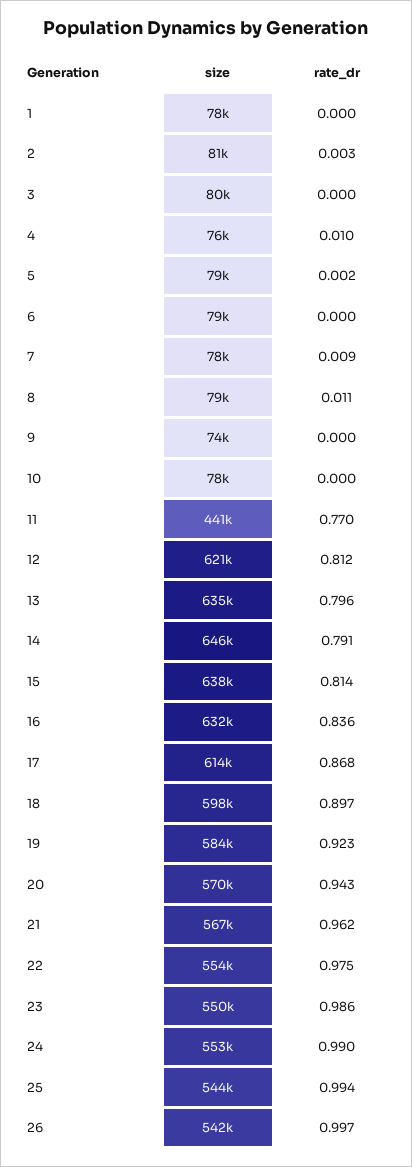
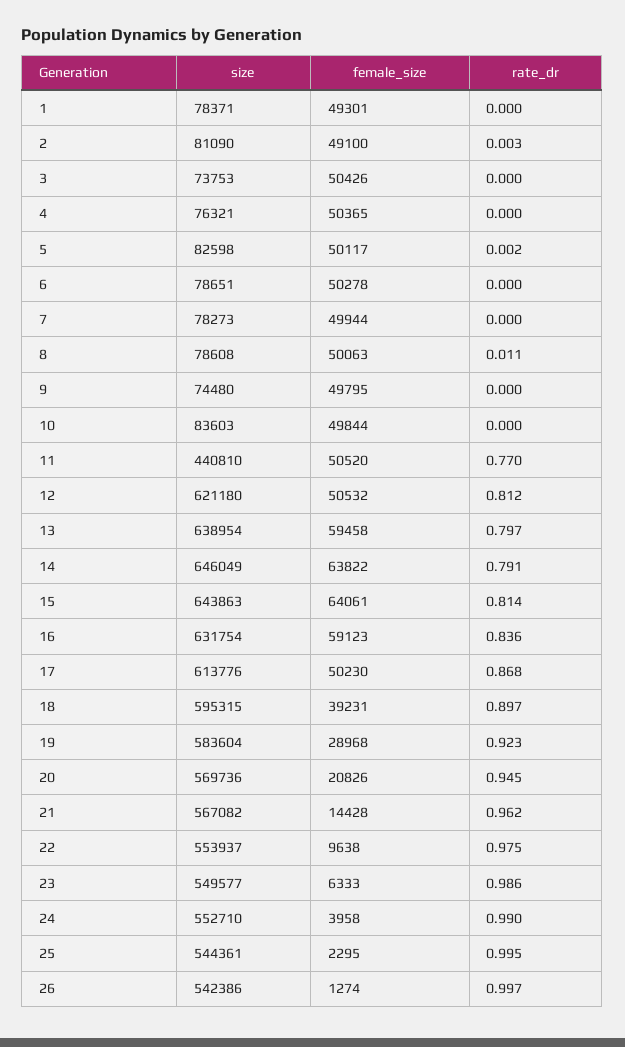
size, 3: 80000 -> 73753
rate_dr, 4: 0.01 -> 0
size, 5: 79000 -> 82598
rate_dr, 7: 0.009 -> 0
size, 10: 78000 -> 83603
size, 13: 635000 -> 638954
rate_dr, 13: 0.796 -> 0.797
size, 15: 638000 -> 643863
size, 18: 598000 -> 595315
rate_dr, 20: 0.943 -> 0.945
rate_dr, 25: 0.994 -> 0.995
female_size, 1: none -> 49301
female_size, 2: none -> 49100
female_size, 3: none -> 50426
female_size, 4: none -> 50365
female_size, 5: none -> 50117
female_size, 6: none -> 50278
female_size, 7: none -> 49944
female_size, 8: none -> 50063
female_size, 9: none -> 49795
female_size, 10: none -> 49844
female_size, 11: none -> 50520
female_size, 12: none -> 50532
female_size, 13: none -> 59458
female_size, 14: none -> 63822
female_size, 15: none -> 64061
female_size, 16: none -> 59123
female_size, 17: none -> 50230
female_size, 18: none -> 39231
female_size, 19: none -> 28968
female_size, 20: none -> 20826
female_size, 21: none -> 14428
female_size, 22: none -> 9638
female_size, 23: none -> 6333
female_size, 24: none -> 3958
female_size, 25: none -> 2295
female_size, 26: none -> 1274

